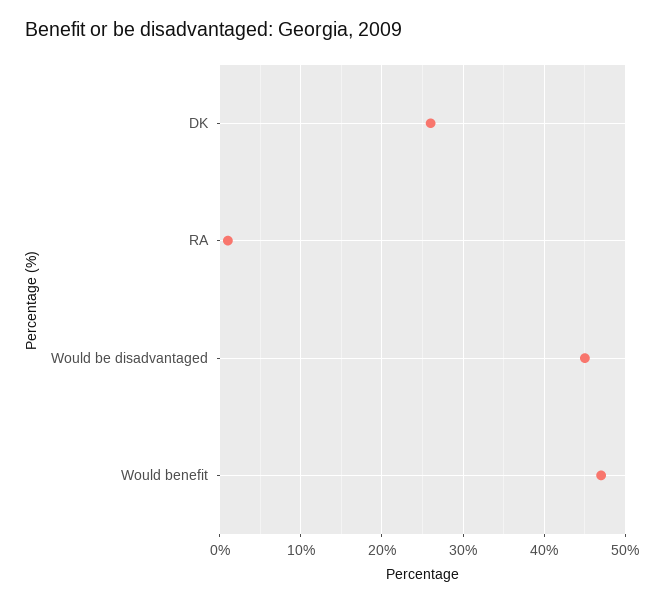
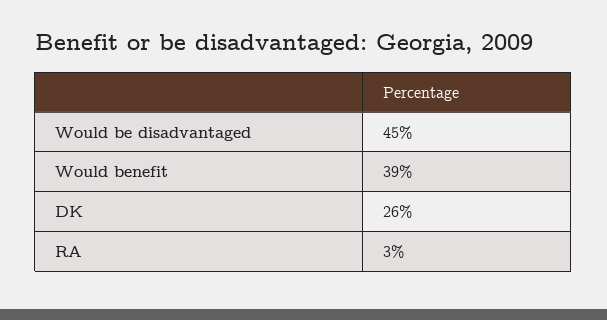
RA: 1 -> 3
Would benefit: 47 -> 39

